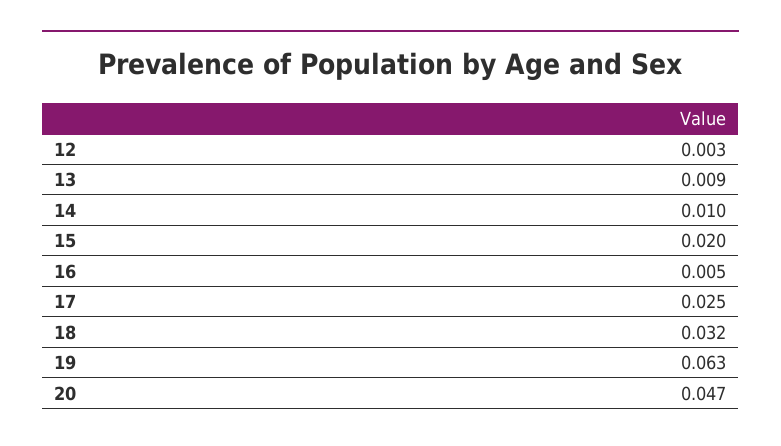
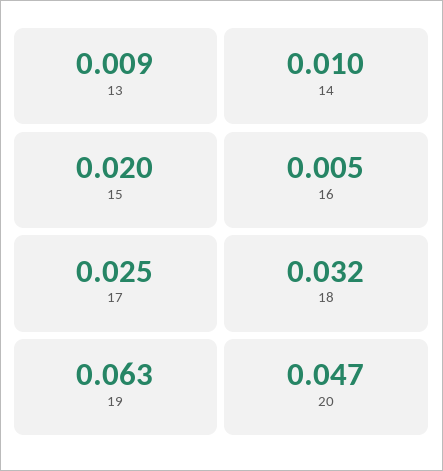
12: 0.003 -> none

